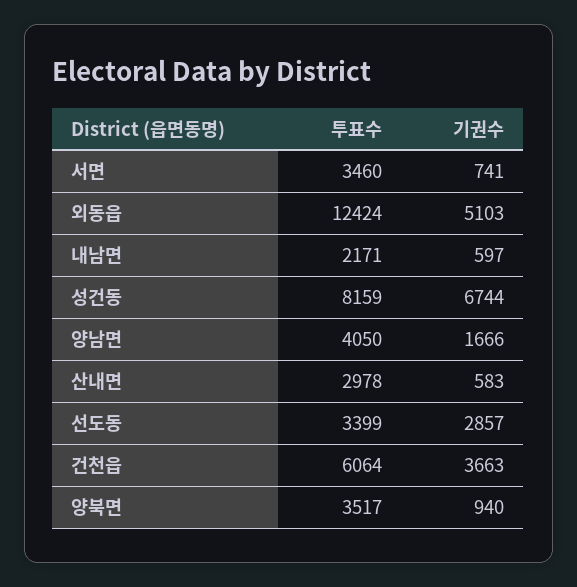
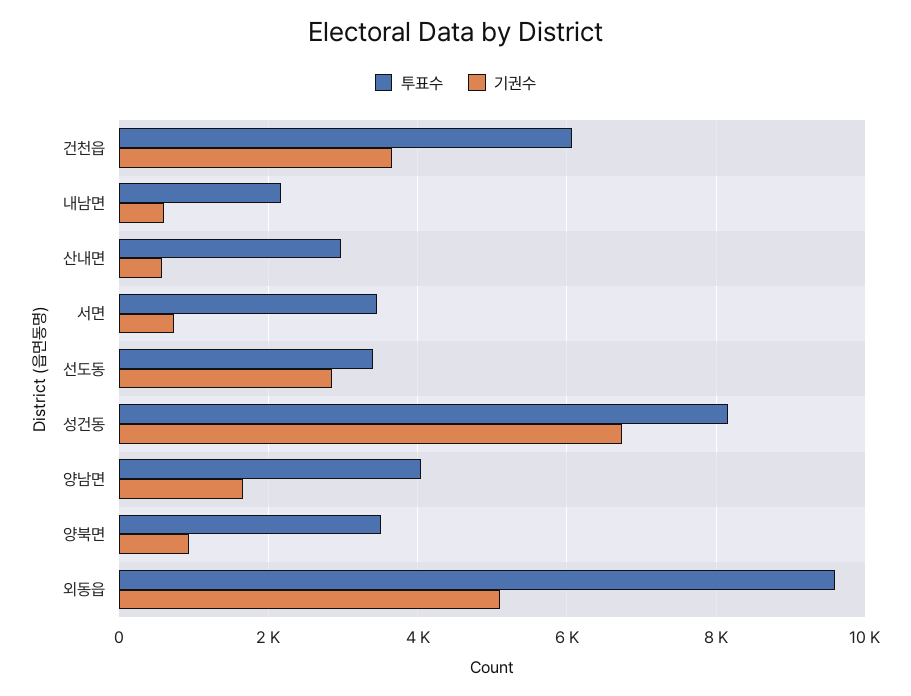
투표수, 외동읍: 12424 -> 9600

